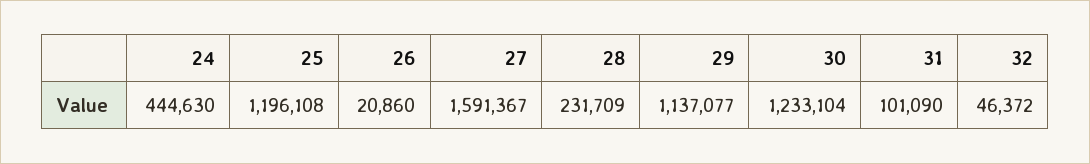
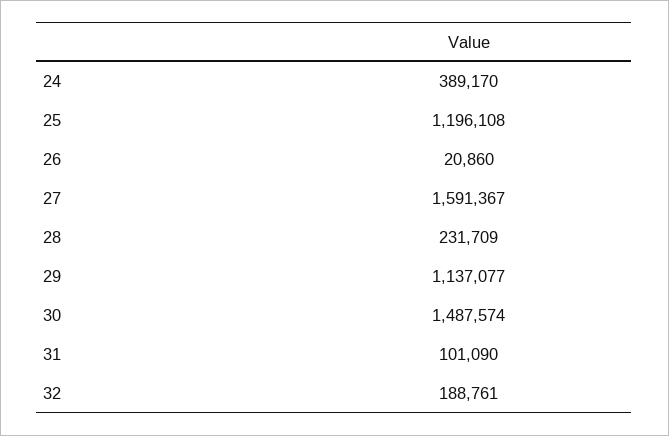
24: 444630 -> 389170
30: 1233104 -> 1487574
32: 46372 -> 188761

